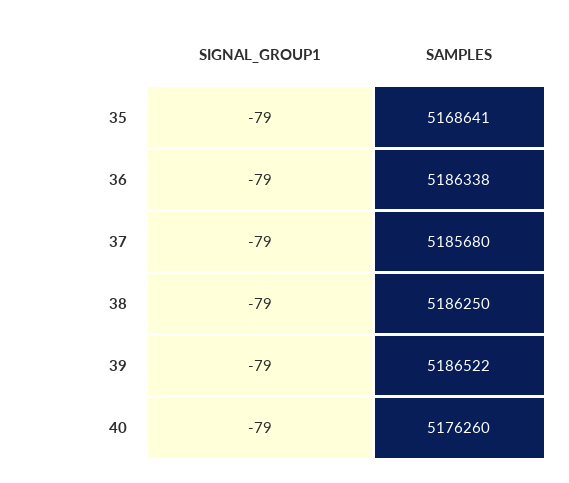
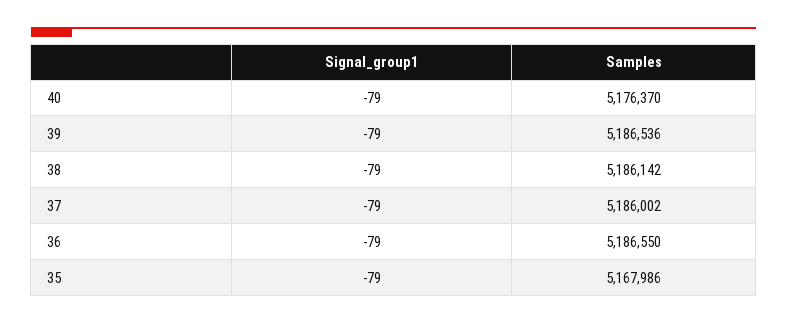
SAMPLES, 35: 5168641 -> 5167986
SAMPLES, 36: 5186338 -> 5186550
SAMPLES, 37: 5185680 -> 5186002
SAMPLES, 38: 5186250 -> 5186142
SAMPLES, 39: 5186522 -> 5186536
SAMPLES, 40: 5176260 -> 5176370

